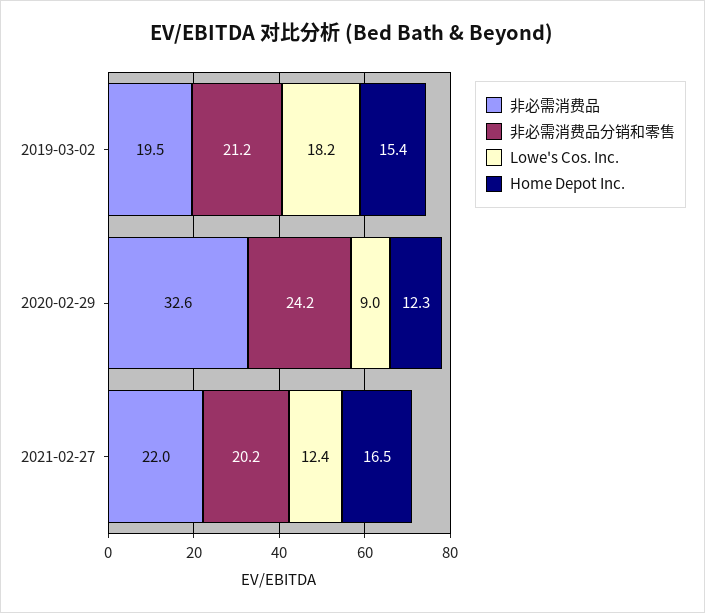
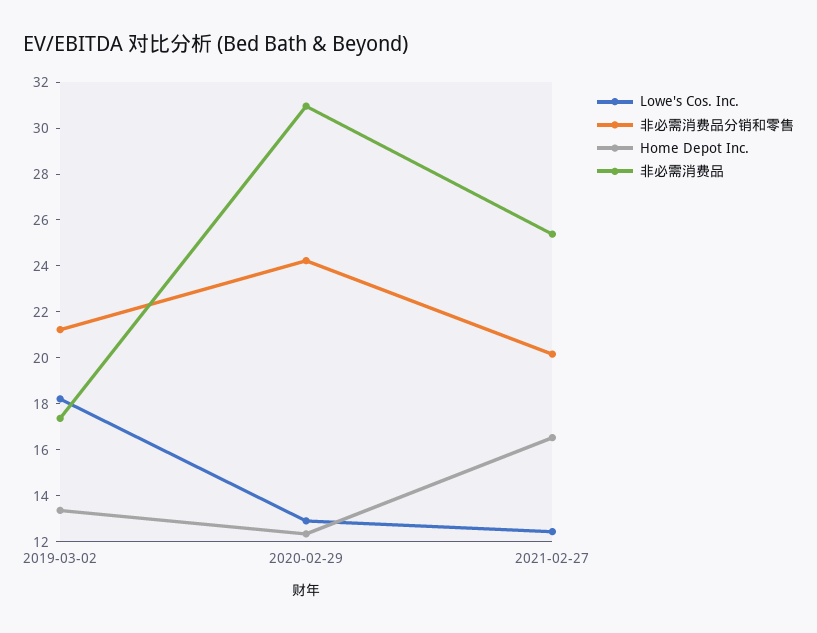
非必需消费品, 2019-03-02: 19.5 -> 17.5
Home Depot Inc., 2019-03-02: 15.4 -> 13.5
非必需消费品, 2020-02-29: 32.6 -> 31
Lowe's Cos. Inc., 2020-02-29: 9 -> 13
非必需消费品, 2021-02-27: 22 -> 25.5

